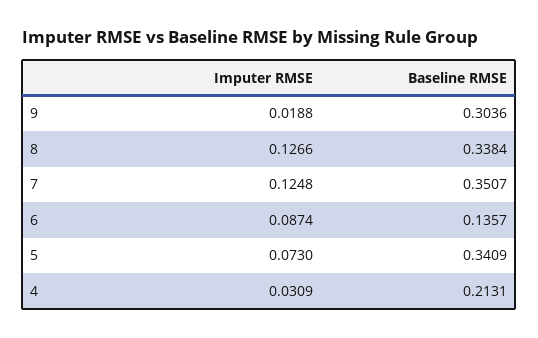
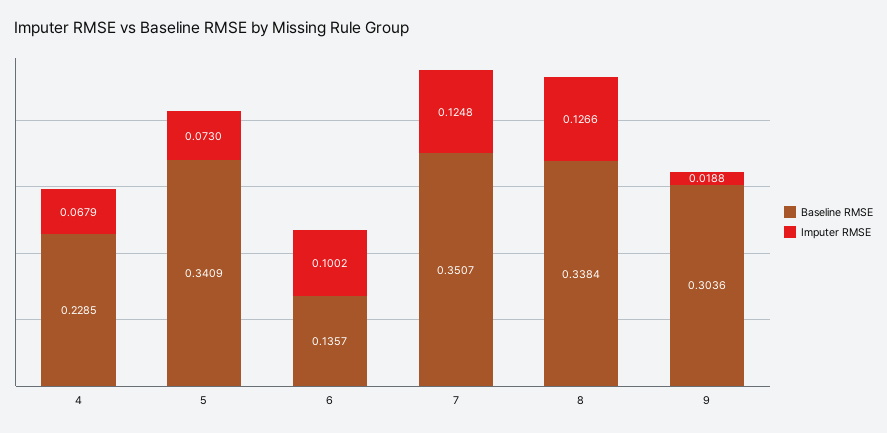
Imputer RMSE, 6: 0.0874 -> 0.1002
Imputer RMSE, 4: 0.0309 -> 0.0679
Baseline RMSE, 4: 0.2131 -> 0.2285

